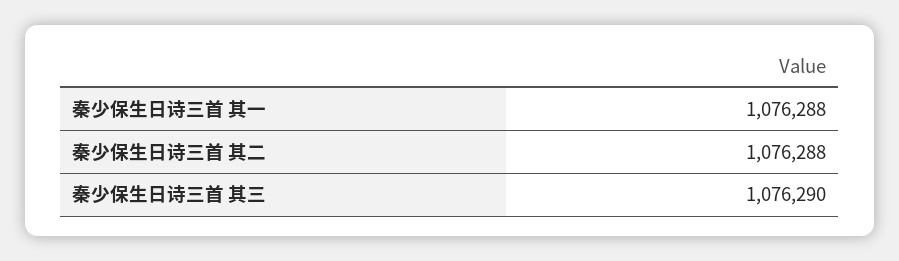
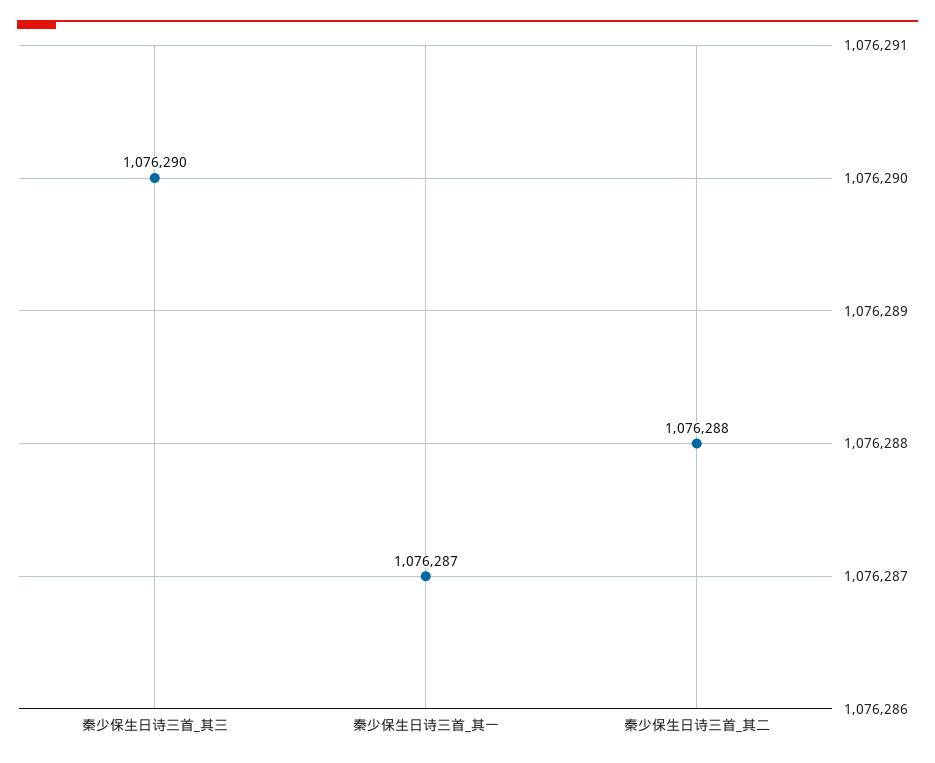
秦少保生日诗三首 其一: 1076288 -> 1076287

